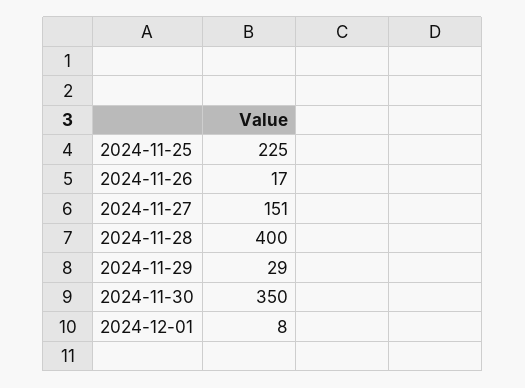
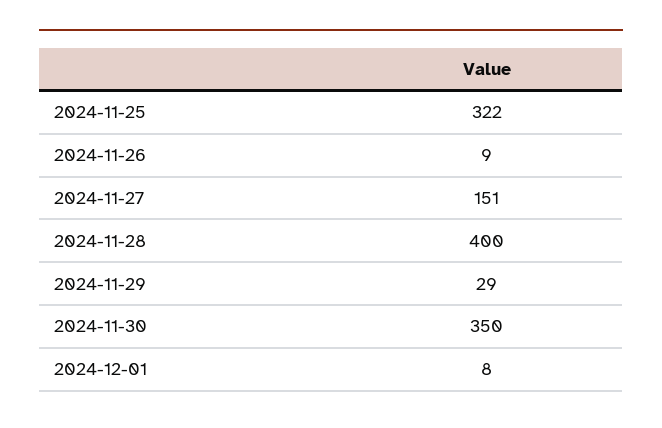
2024-11-25: 225 -> 322
2024-11-26: 17 -> 9

